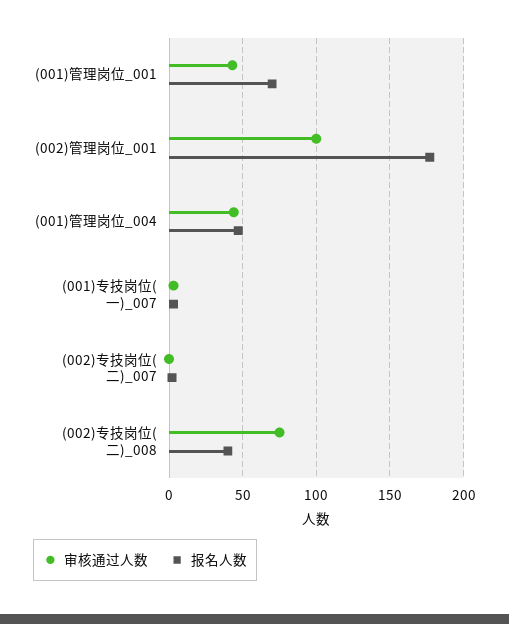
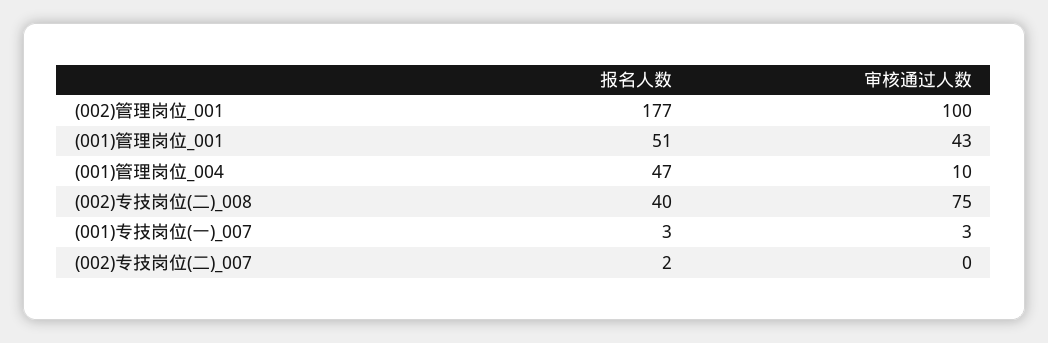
报名人数, (001)管理岗位_001: 70 -> 51
审核通过人数, (001)管理岗位_004: 45 -> 10

